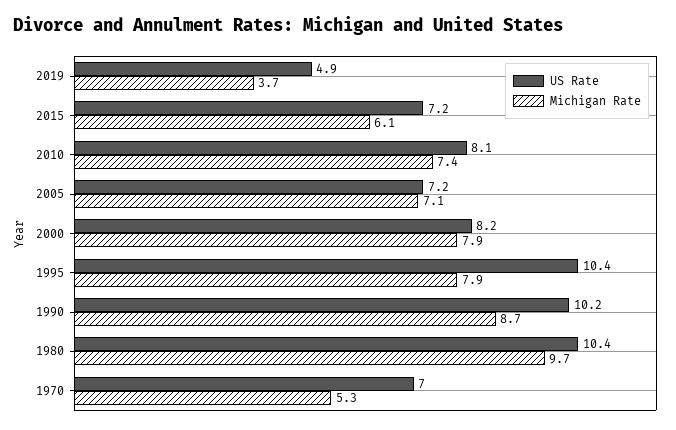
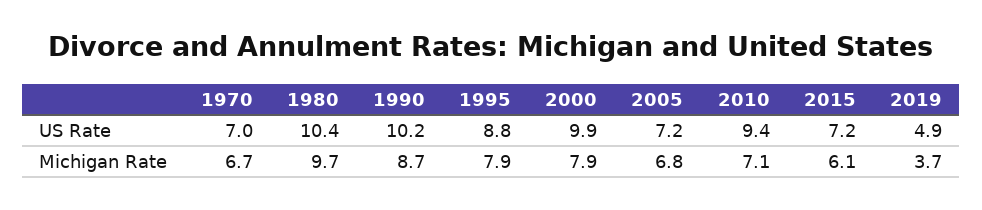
US Rate, 2010: 8.1 -> 9.4
Michigan Rate, 2010: 7.4 -> 7.1
Michigan Rate, 2005: 7.1 -> 6.8
US Rate, 2000: 8.2 -> 9.9
US Rate, 1995: 10.4 -> 8.8
Michigan Rate, 1970: 5.3 -> 6.7

